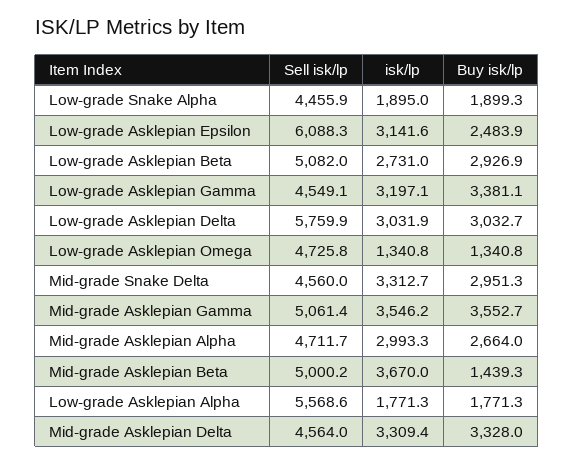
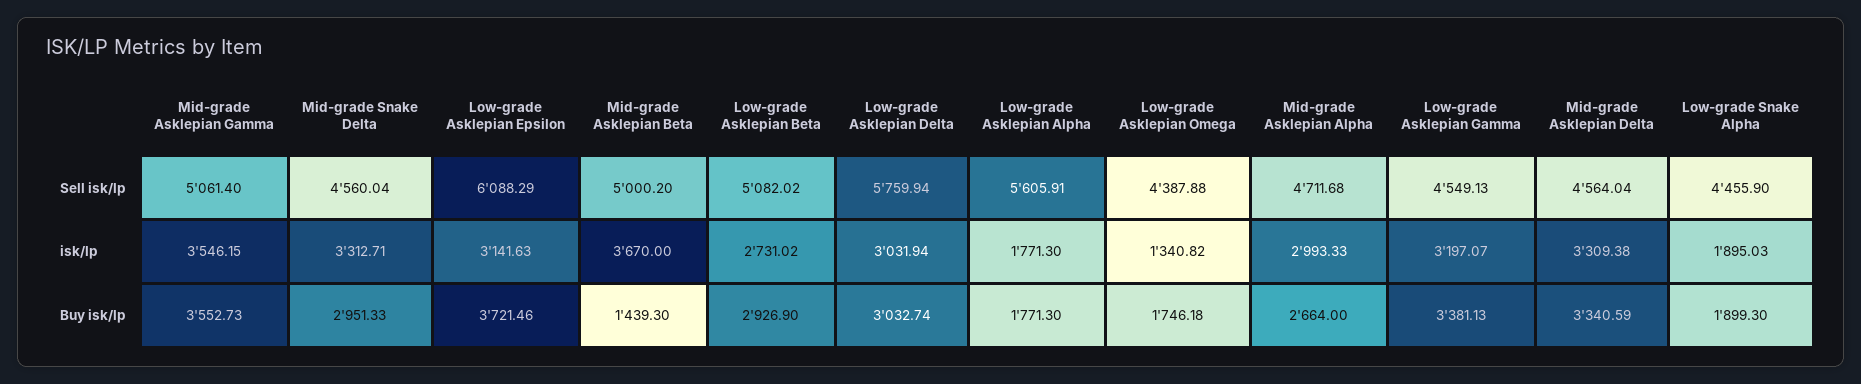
Buy isk/lp, Low-grade Asklepian Epsilon: 2483.9 -> 3721.46
Sell isk/lp, Low-grade Asklepian Omega: 4725.8 -> 4387.88
Buy isk/lp, Low-grade Asklepian Omega: 1340.8 -> 1746.18
Sell isk/lp, Low-grade Asklepian Alpha: 5568.6 -> 5605.91
Buy isk/lp, Mid-grade Asklepian Delta: 3328 -> 3340.59

